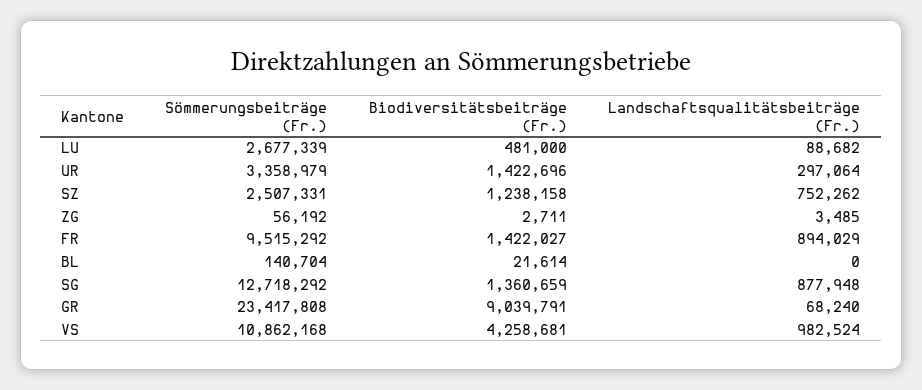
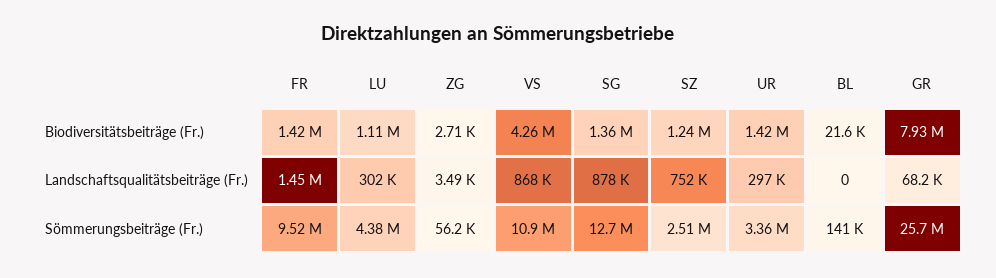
Sömmerungsbeiträge (Fr.), LU: 2677339 -> 4380000
Biodiversitätsbeiträge (Fr.), LU: 481000 -> 1110000
Landschaftsqualitätsbeiträge (Fr.), LU: 88682 -> 302000
Landschaftsqualitätsbeiträge (Fr.), FR: 894029 -> 1450000
Sömmerungsbeiträge (Fr.), GR: 23417808 -> 25700000
Biodiversitätsbeiträge (Fr.), GR: 9039791 -> 7930000
Landschaftsqualitätsbeiträge (Fr.), VS: 982524 -> 868000

